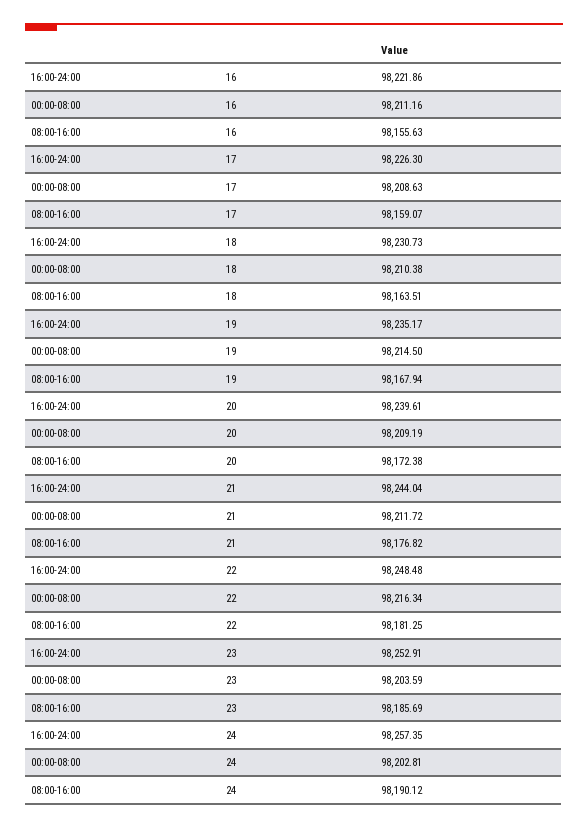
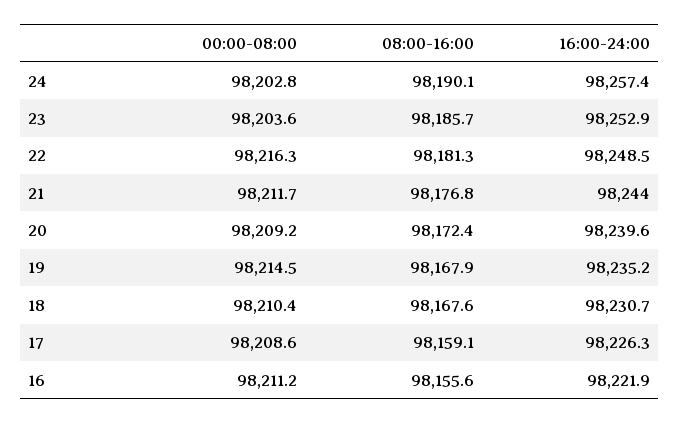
08:00-16:00, 18: 98163.51 -> 98167.6

